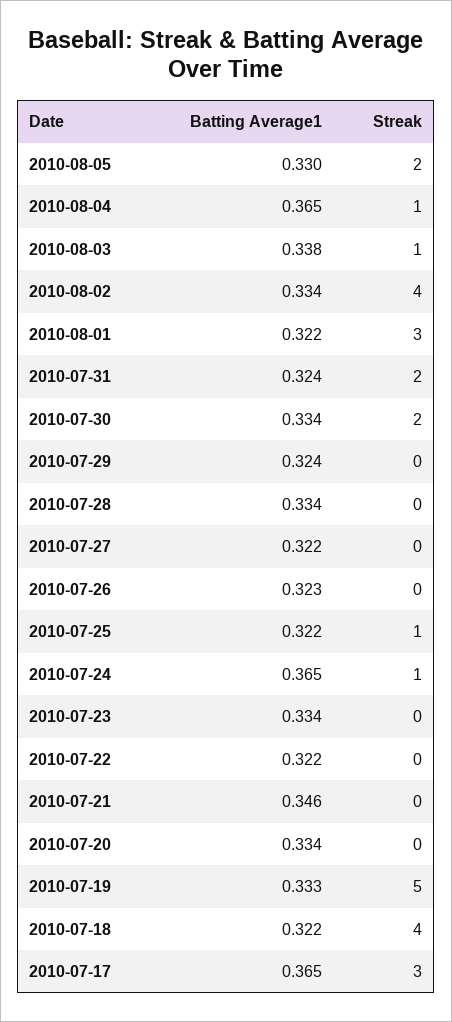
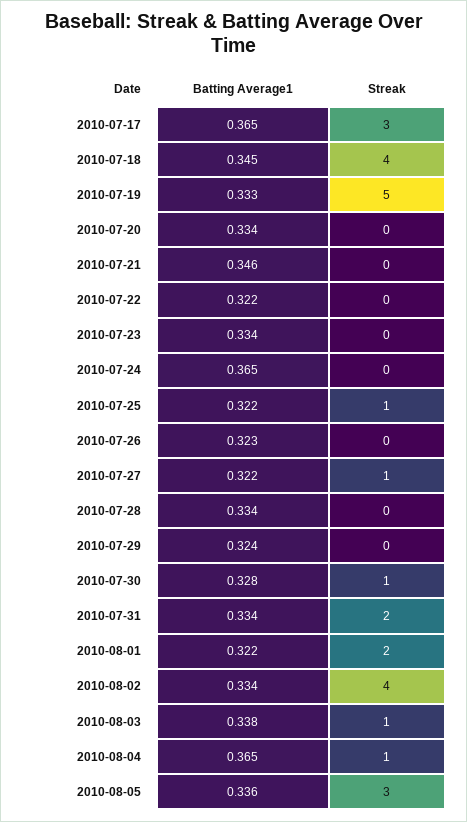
Batting Average1, 2010-08-05: 0.33 -> 0.336
Streak, 2010-08-05: 2 -> 3
Streak, 2010-08-01: 3 -> 2
Batting Average1, 2010-07-31: 0.324 -> 0.334
Batting Average1, 2010-07-30: 0.334 -> 0.328
Streak, 2010-07-30: 2 -> 1
Streak, 2010-07-27: 0 -> 1
Streak, 2010-07-24: 1 -> 0
Batting Average1, 2010-07-18: 0.322 -> 0.345

